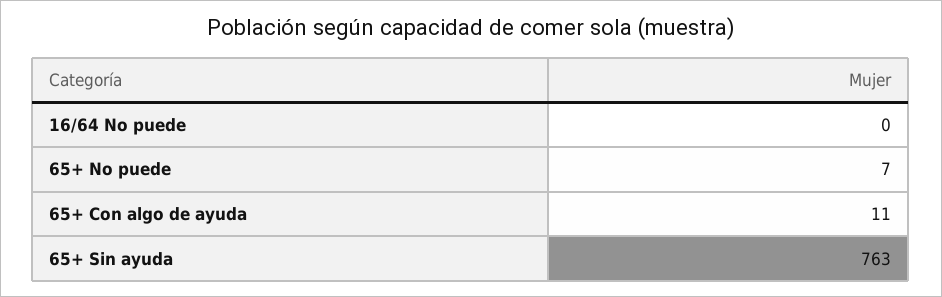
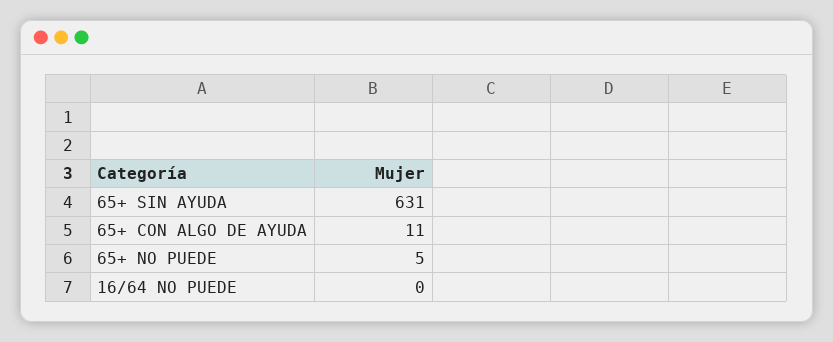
65+ No puede: 7 -> 5
65+ Sin ayuda: 763 -> 631

